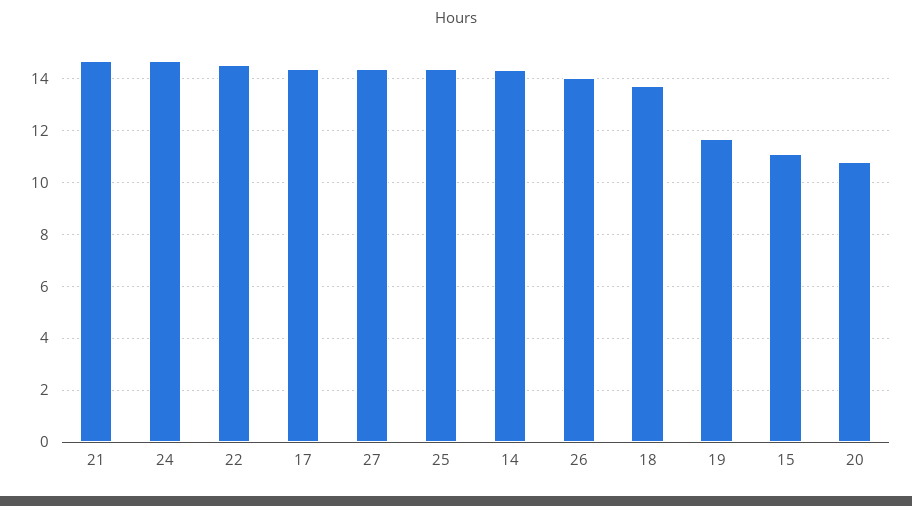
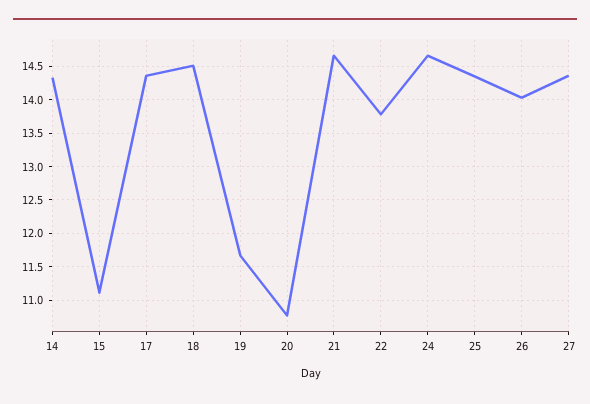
22: 14.5 -> 13.8
18: 13.75 -> 14.5

